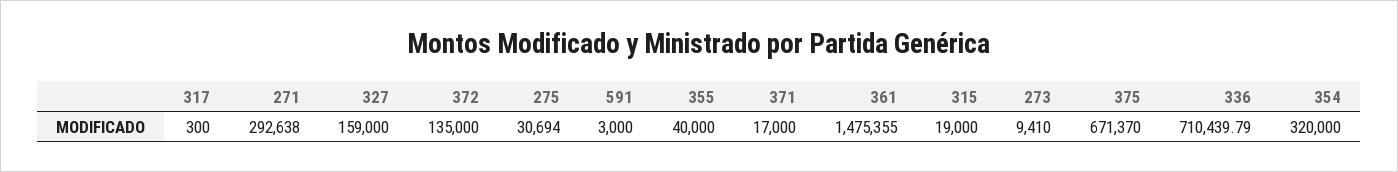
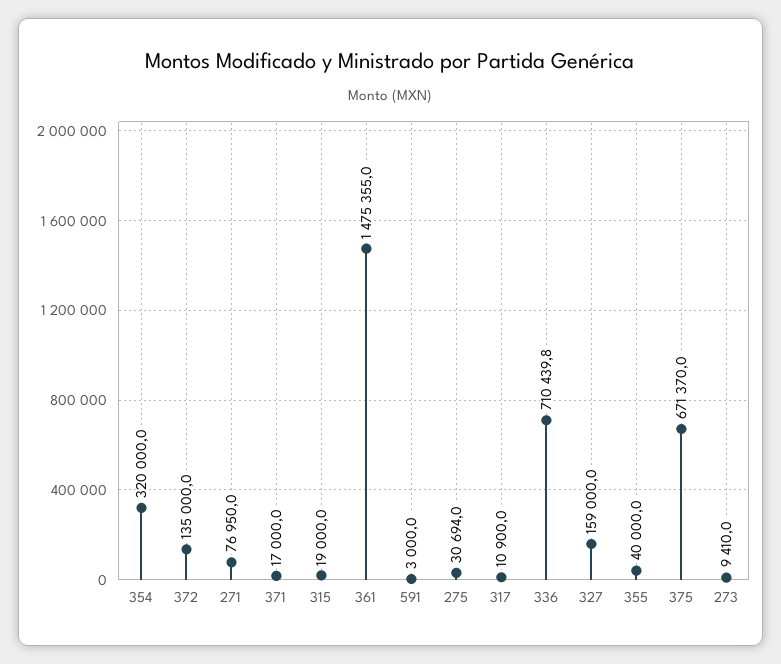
317: 300 -> 10900
271: 292638 -> 76950

